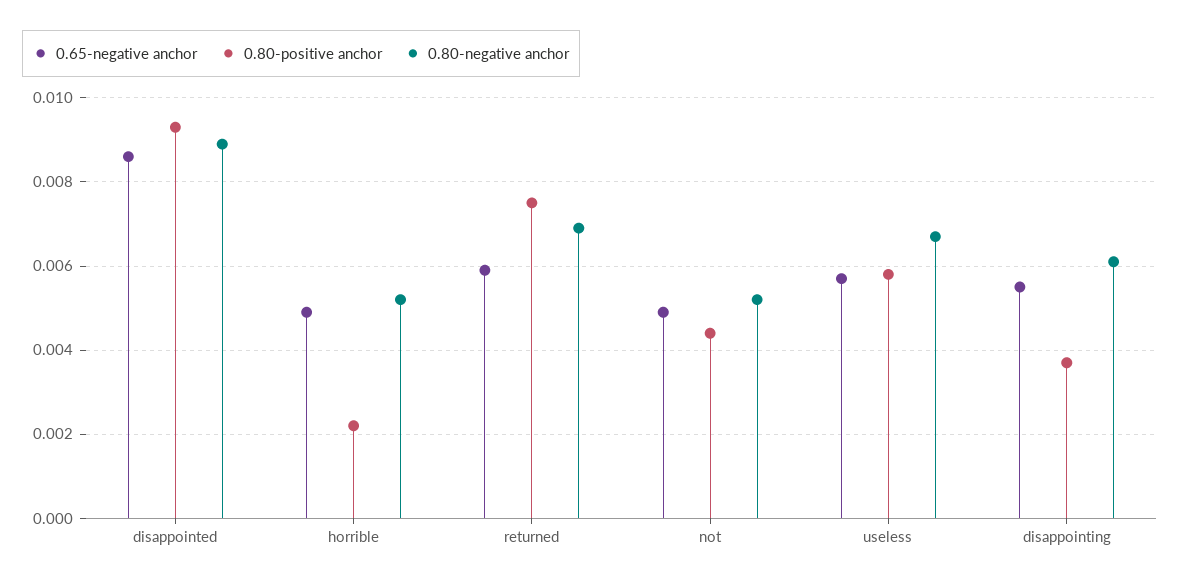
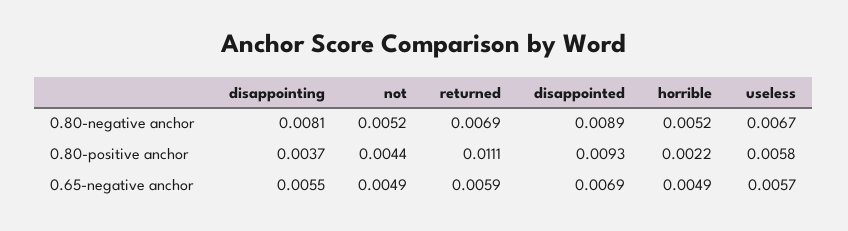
0.65-negative anchor, disappointed: 0.0085 -> 0.0069
0.80-positive anchor, returned: 0.0075 -> 0.0111
0.80-negative anchor, disappointing: 0.006 -> 0.0081

